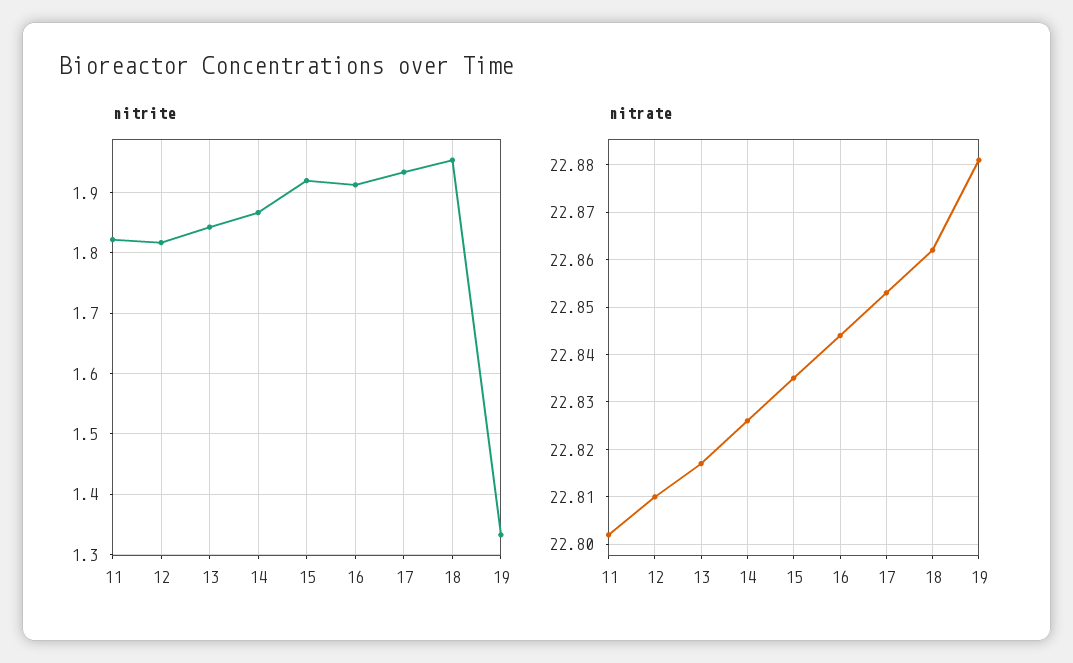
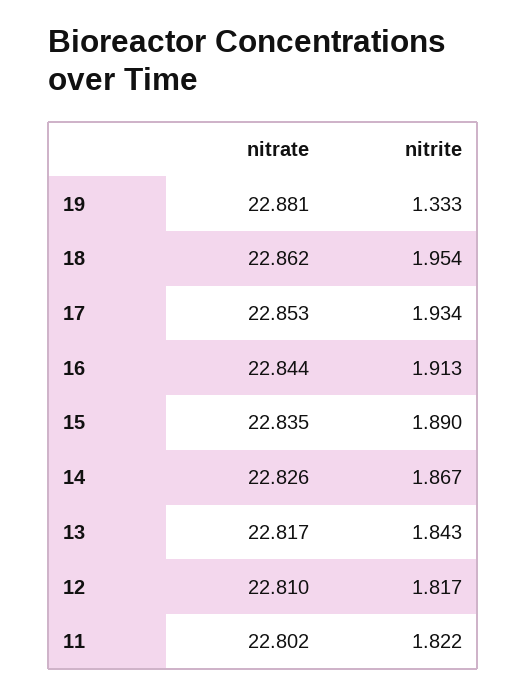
nitrite, 15: 1.92 -> 1.89

